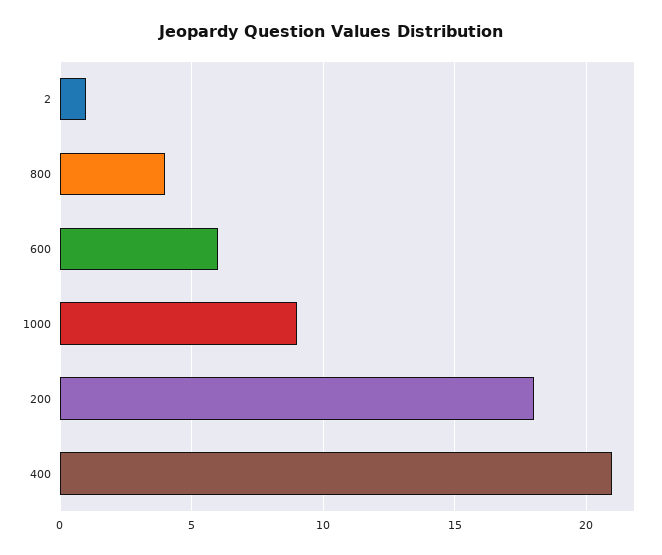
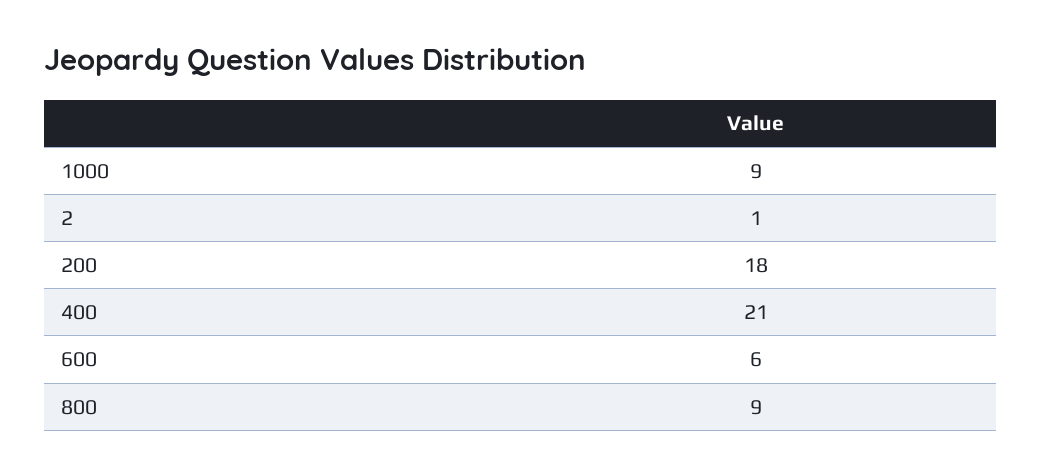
800: 4 -> 9

